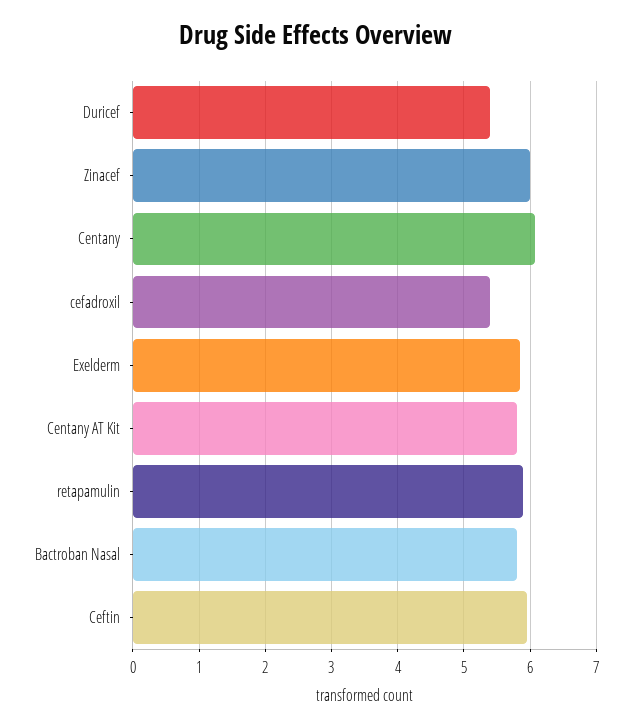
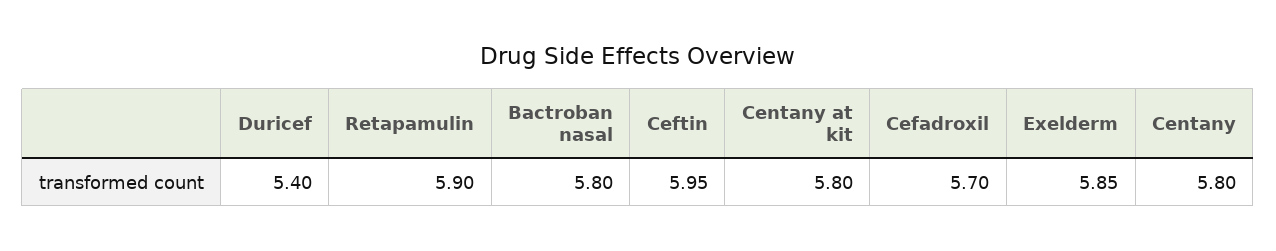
Zinacef: 6 -> none
Centany: 6.1 -> 5.8
cefadroxil: 5.4 -> 5.7

